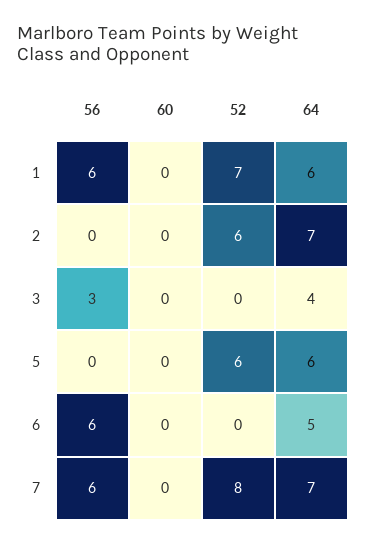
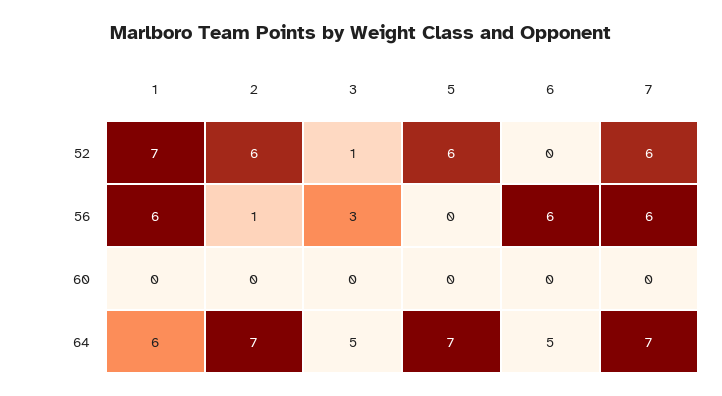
56, 2: 0 -> 1
52, 3: 0 -> 1
64, 3: 4 -> 5
64, 5: 6 -> 7
52, 7: 8 -> 6

